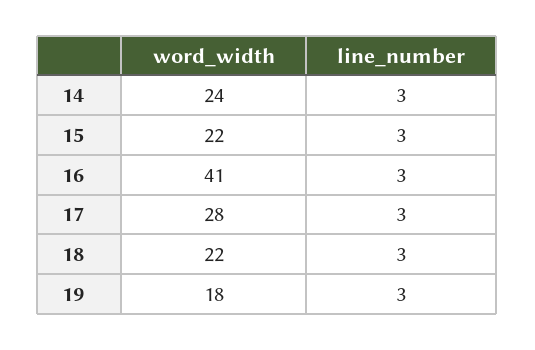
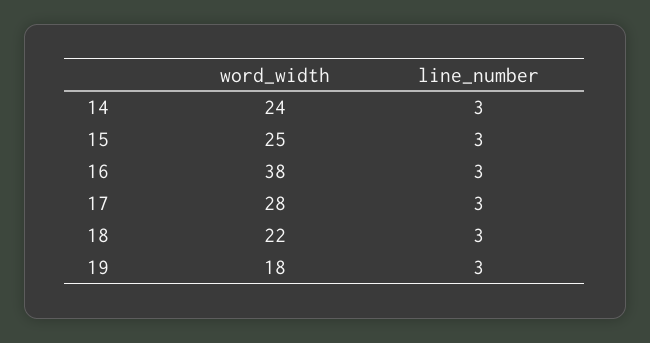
word_width, 15: 22 -> 25
word_width, 16: 41 -> 38

